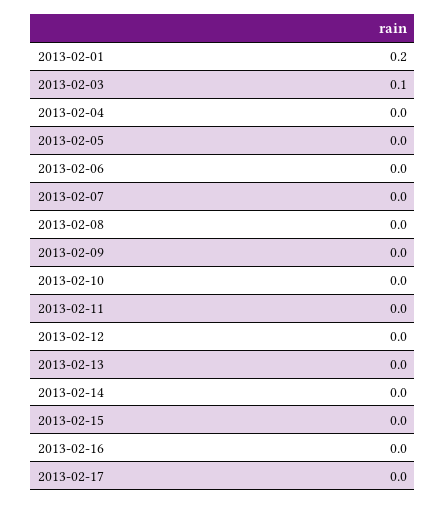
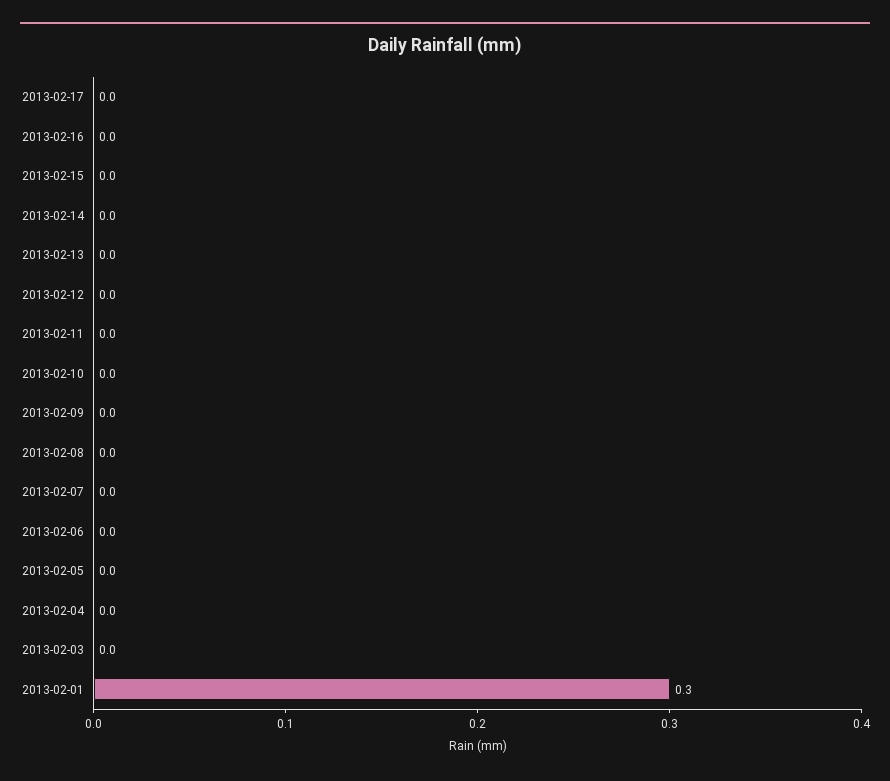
2013-02-01: 0.2 -> 0.3
2013-02-03: 0.1 -> 0

